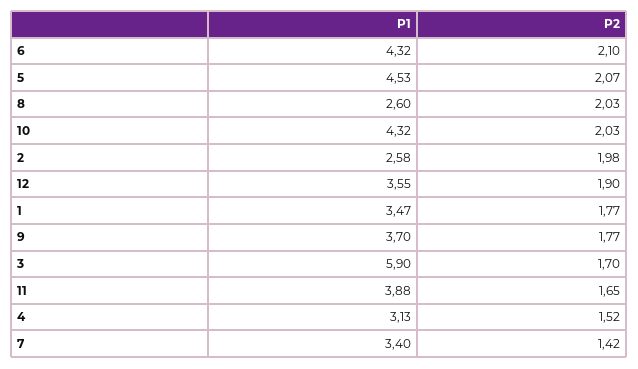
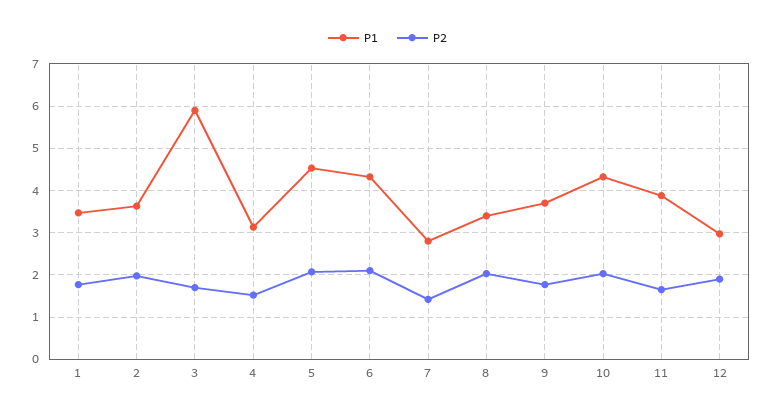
P1, 8: 2.6 -> 3.4
P1, 2: 2.58 -> 3.6
P1, 12: 3.55 -> 3
P1, 7: 3.4 -> 2.8

